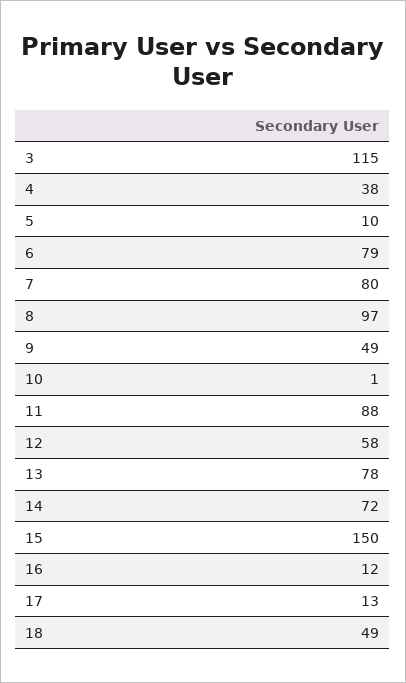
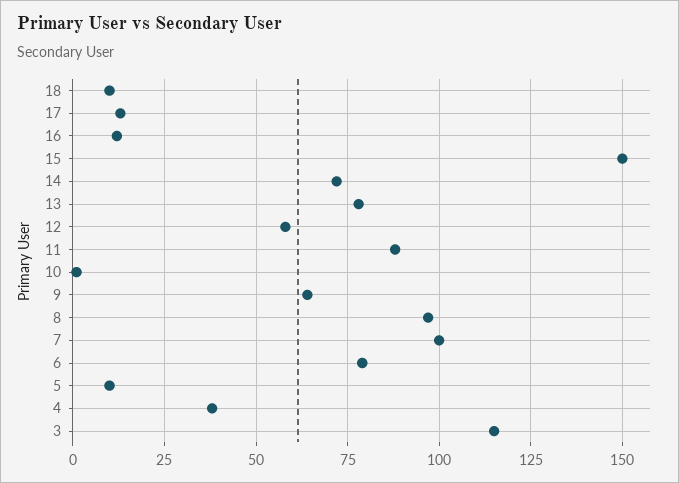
7: 80 -> 100
9: 49 -> 65
18: 49 -> 10

